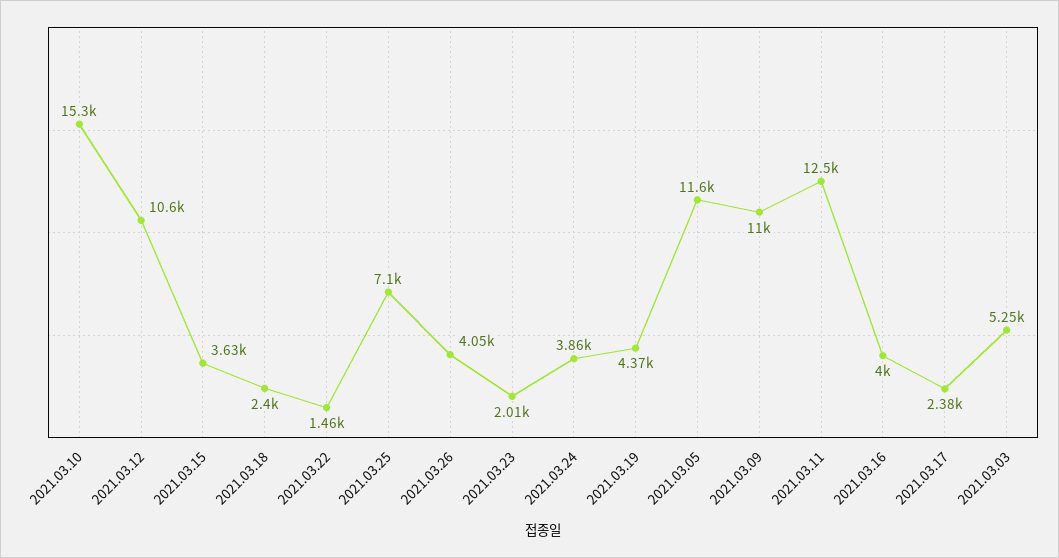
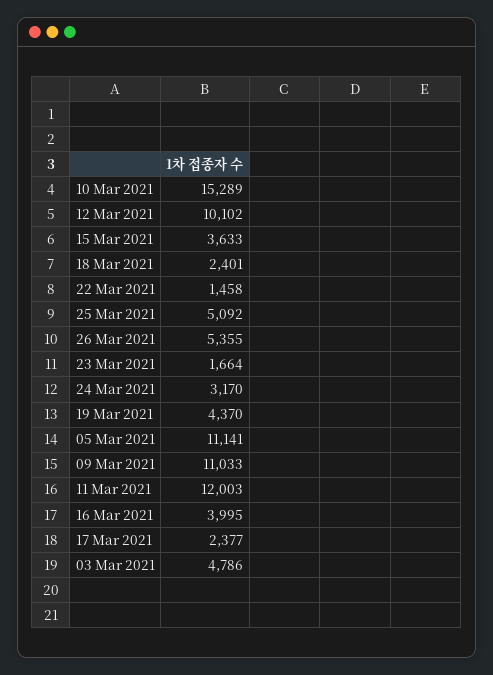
2021.03.12: 10600 -> 10102
2021.03.25: 7100 -> 5092
2021.03.26: 4050 -> 5355
2021.03.23: 2010 -> 1664
2021.03.24: 3860 -> 3170
2021.03.05: 11600 -> 11141
2021.03.11: 12500 -> 12003
2021.03.03: 5250 -> 4786

